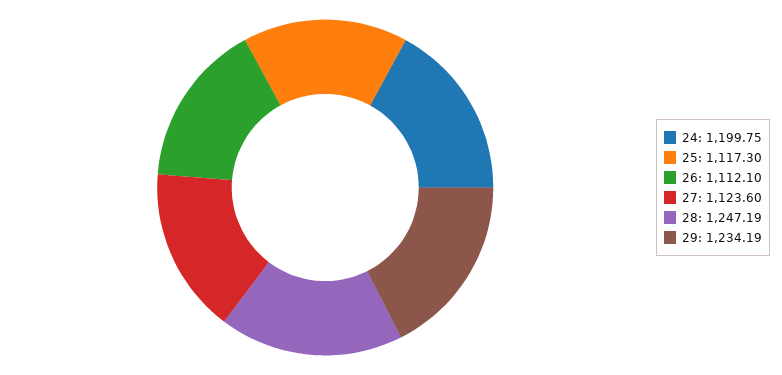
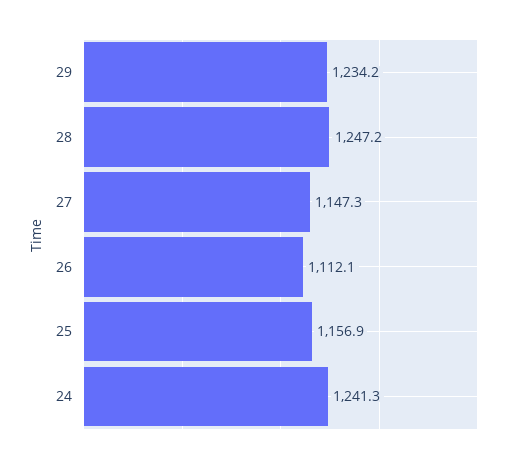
24: 1199.75 -> 1241.3
25: 1117.3 -> 1156.9
27: 1123.6 -> 1147.3

